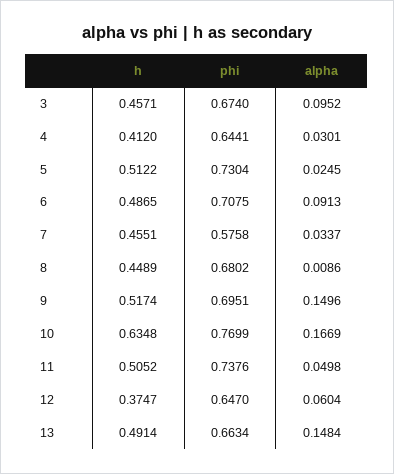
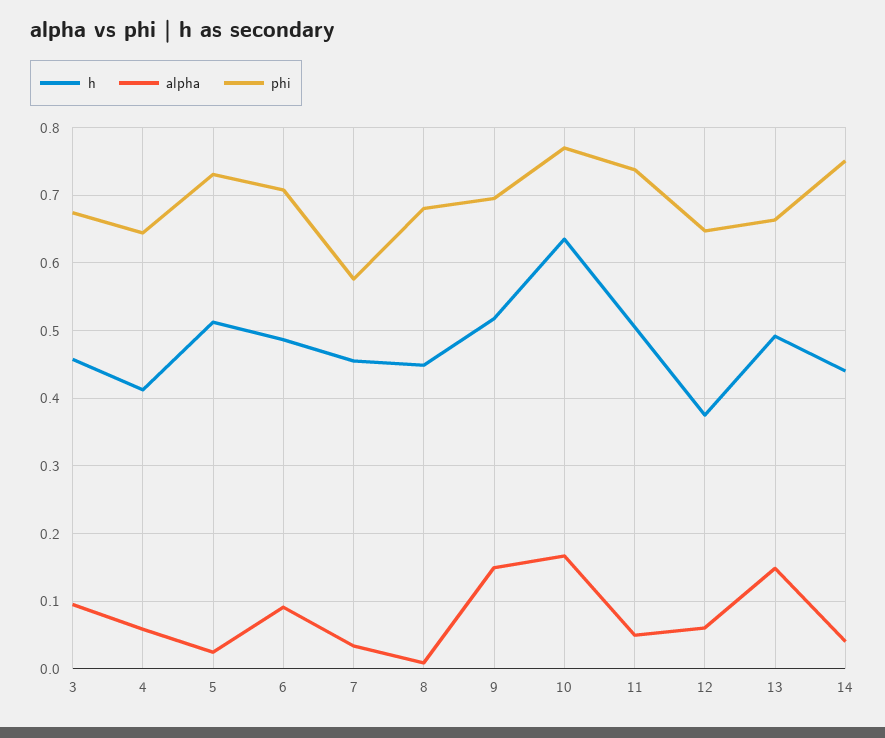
alpha, 4: 0.0301 -> 0.06
h, 14: none -> 0.44
alpha, 14: none -> 0.04
phi, 14: none -> 0.75

